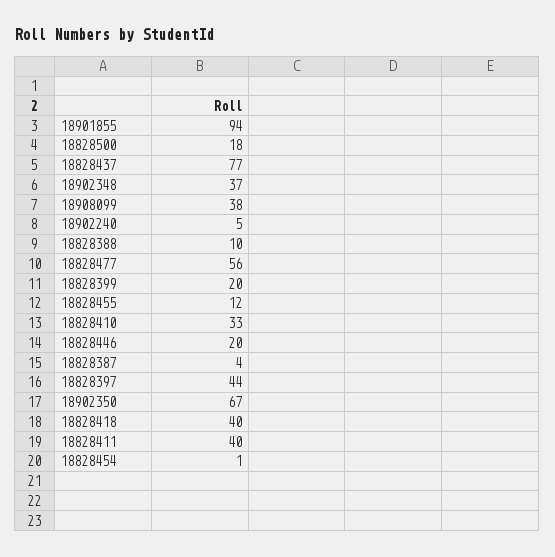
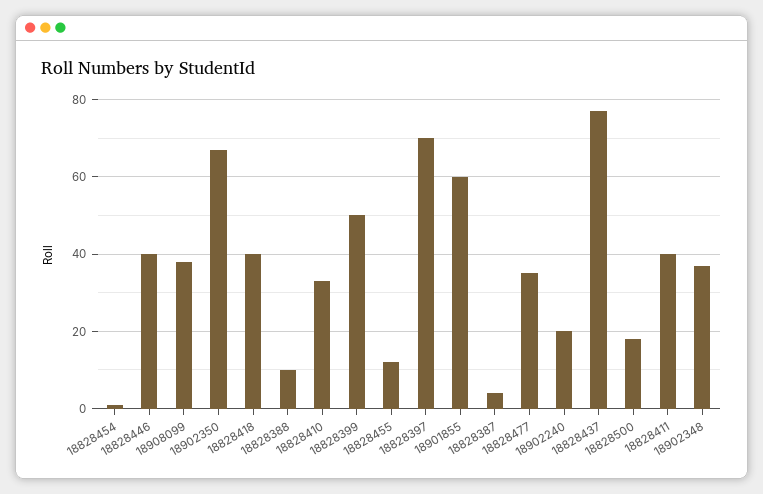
18901855: 94 -> 60
18902240: 5 -> 20
18828477: 56 -> 35
18828399: 20 -> 50
18828446: 20 -> 40
18828397: 44 -> 70

